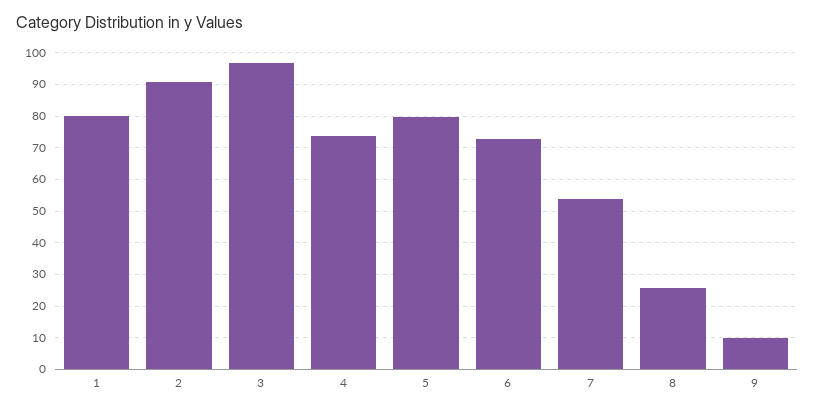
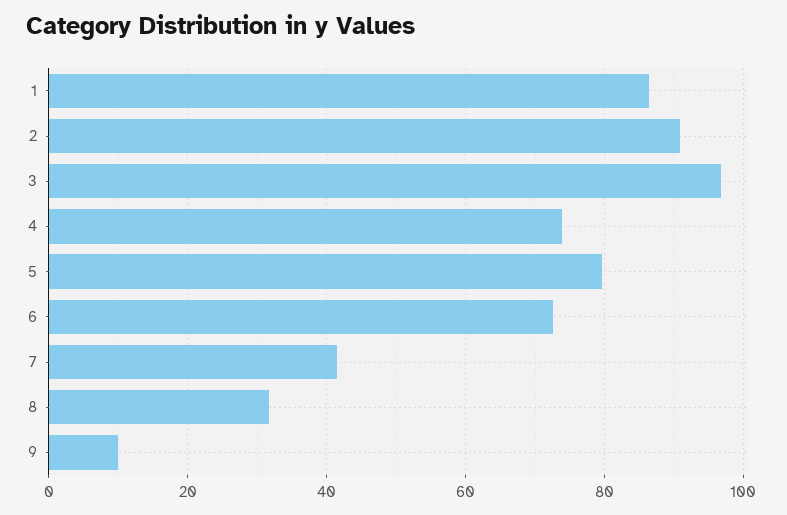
1: 80 -> 86
7: 54 -> 42
8: 26 -> 32

